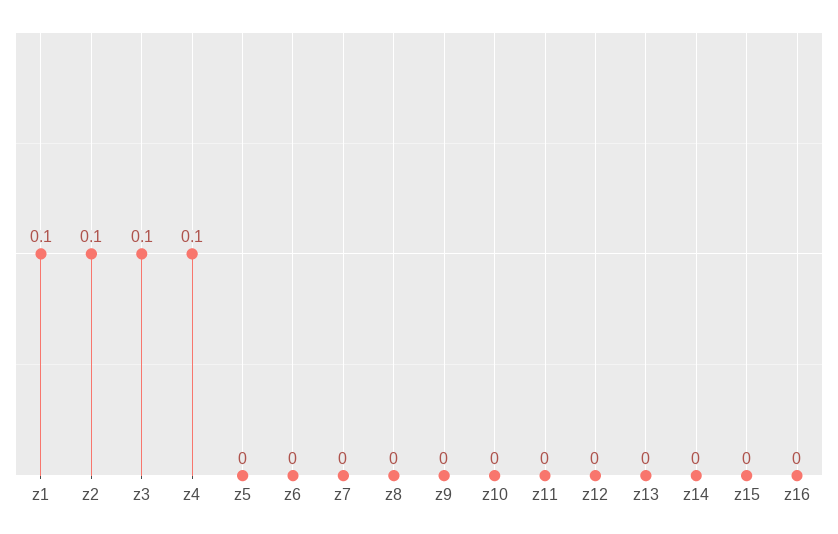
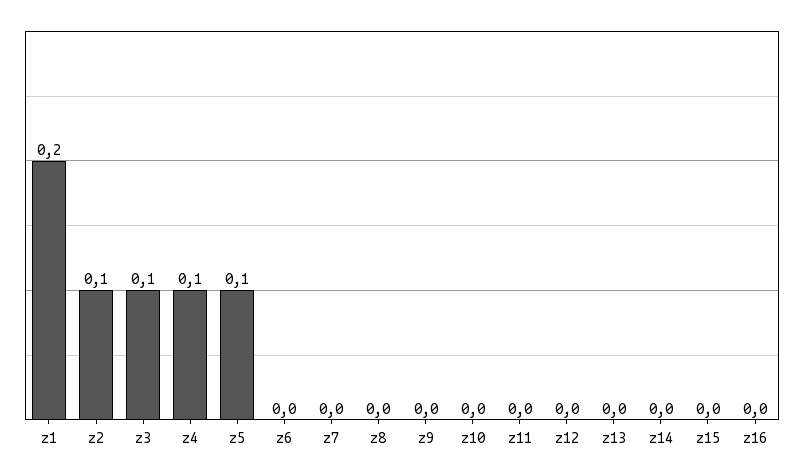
z1: 0.1 -> 0.2
z5: 0 -> 0.1

